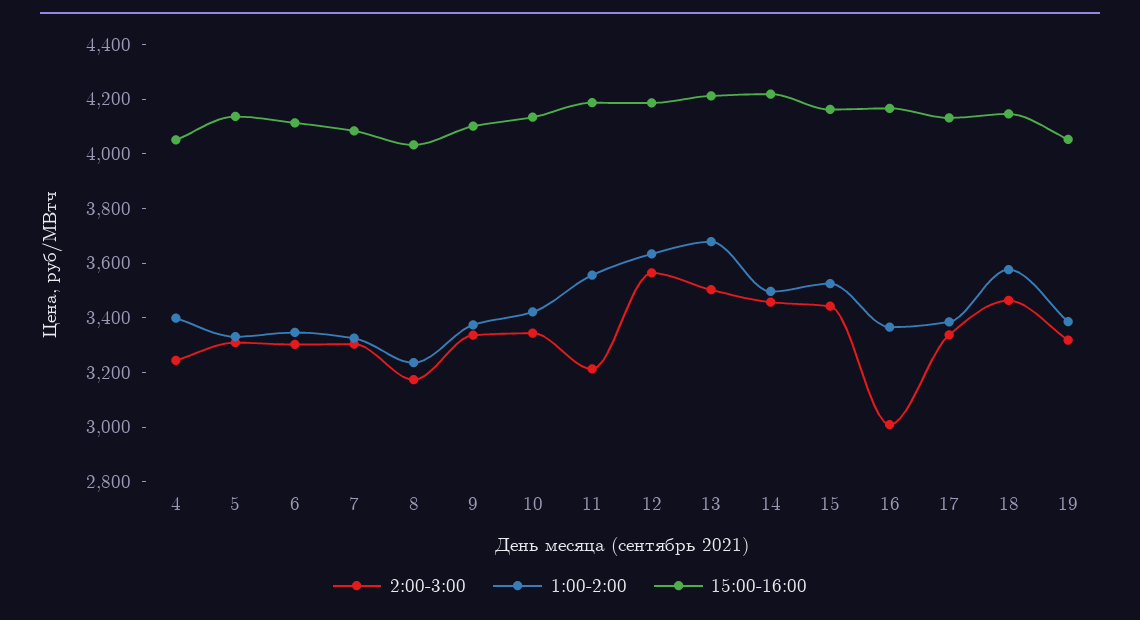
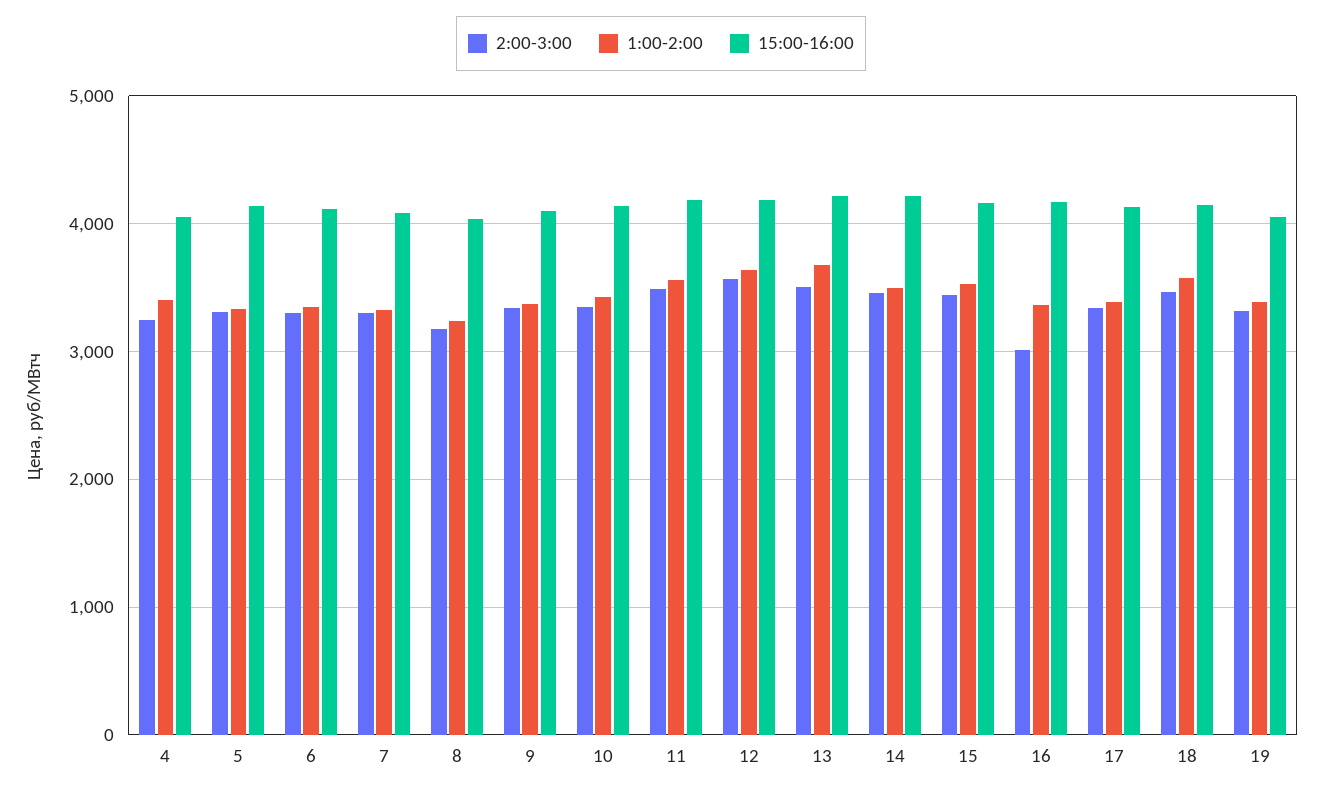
2:00-3:00, 11: 3200 -> 3500

